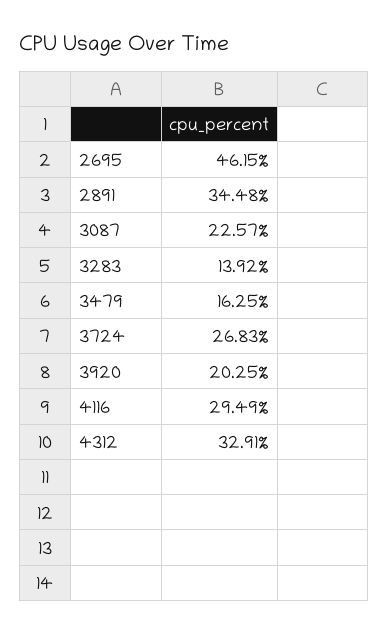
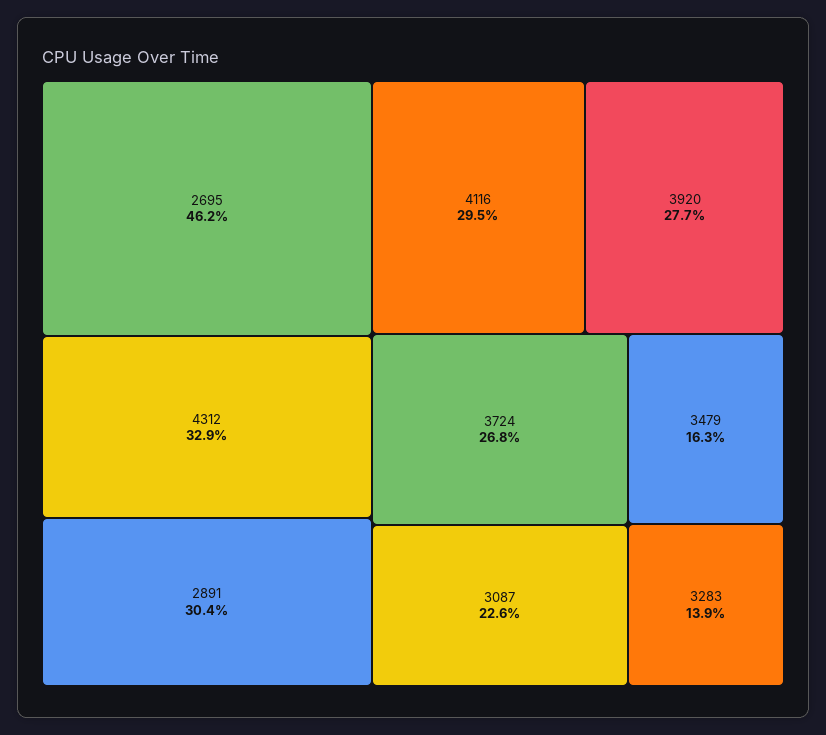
2891: 34.48 -> 30.4
3920: 20.25 -> 27.7

